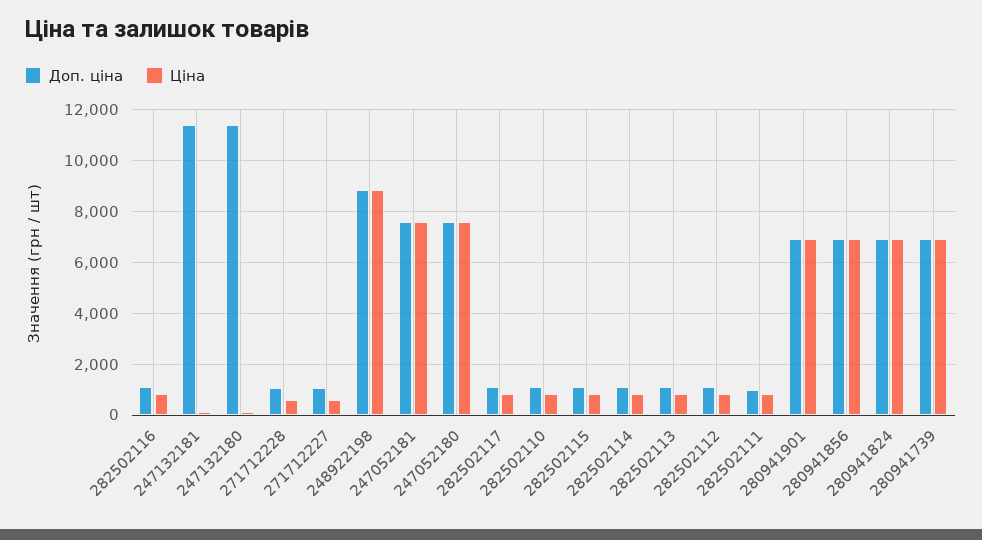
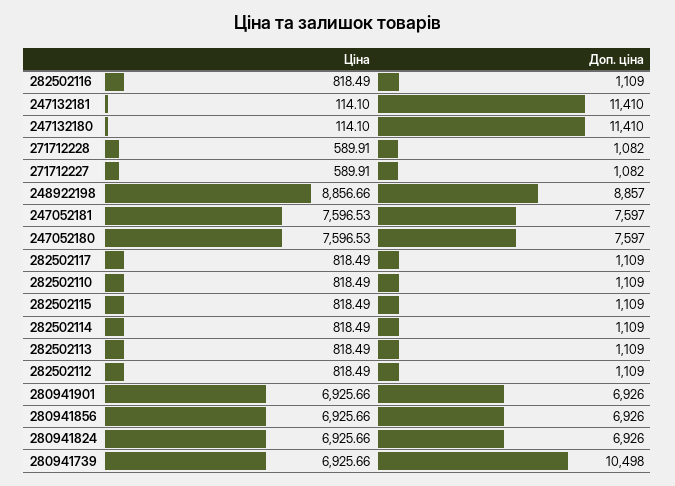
Доп. ціна, 282502111: 1000 -> none
Ціна, 282502111: 750 -> none
Доп. ціна, 280941739: 7000 -> 10498

